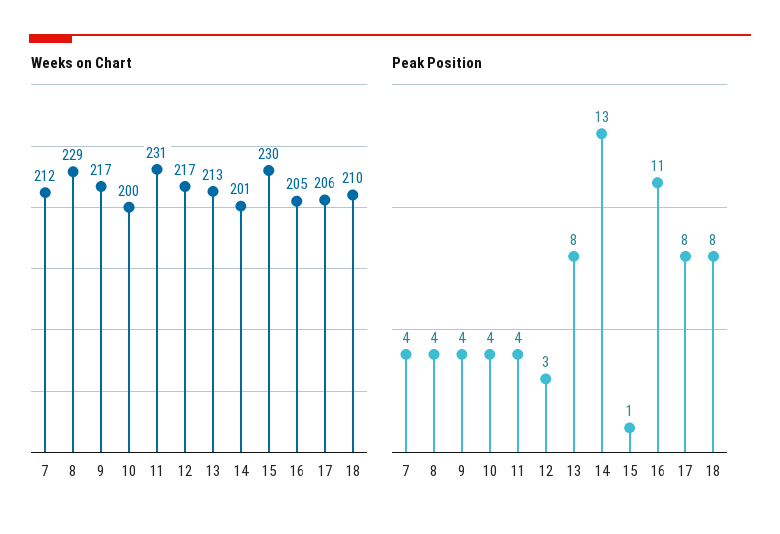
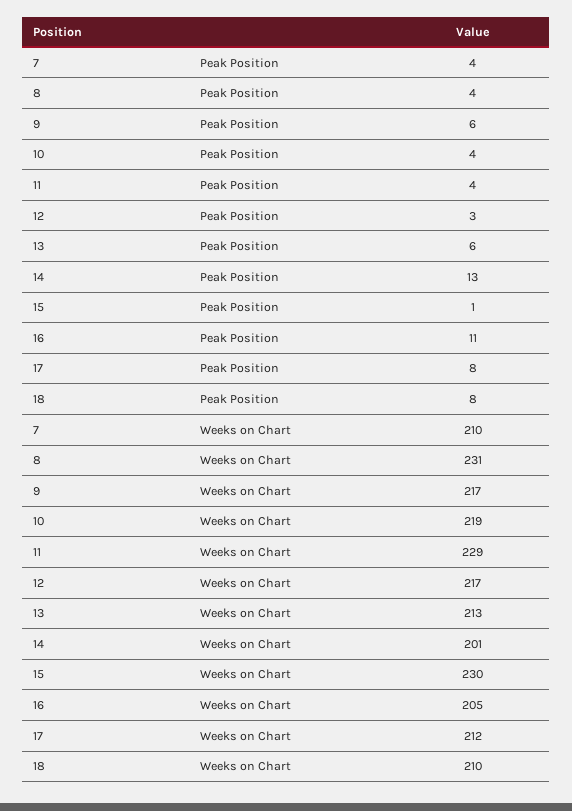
Weeks on Chart, 7: 212 -> 210
Weeks on Chart, 8: 229 -> 231
Weeks on Chart, 10: 200 -> 219
Weeks on Chart, 11: 231 -> 229
Weeks on Chart, 17: 206 -> 212
Peak Position, 9: 4 -> 6
Peak Position, 13: 8 -> 6

